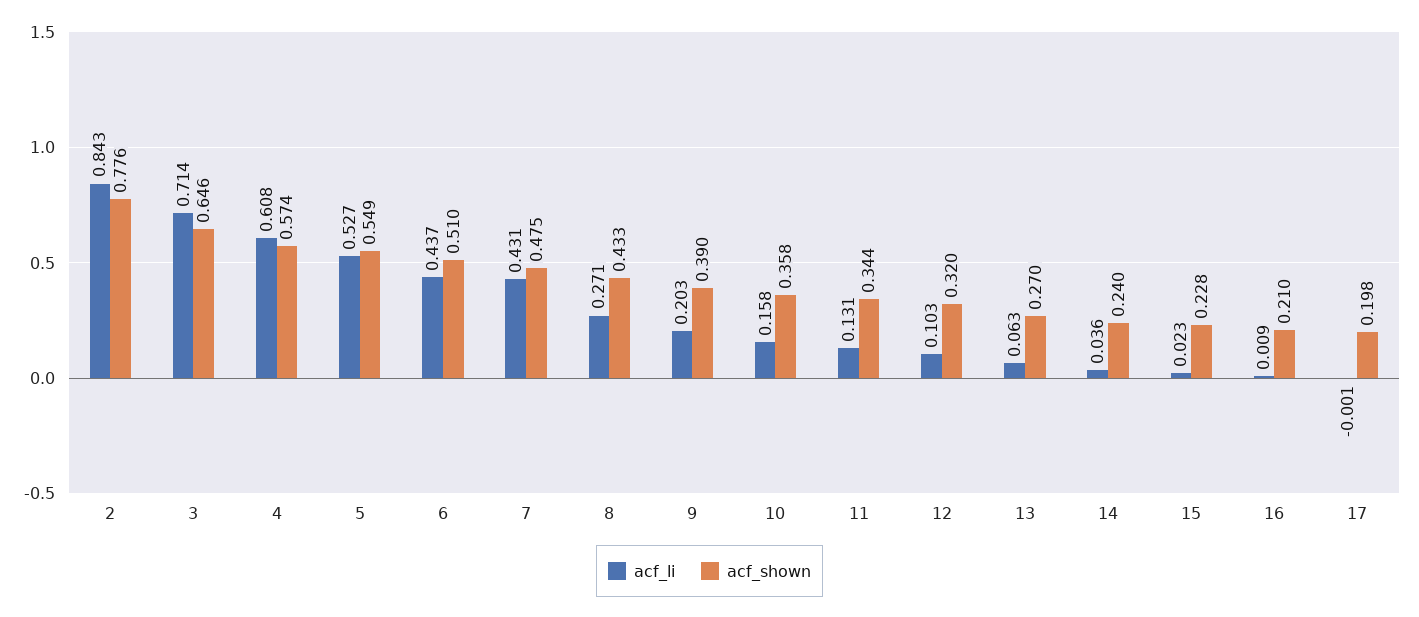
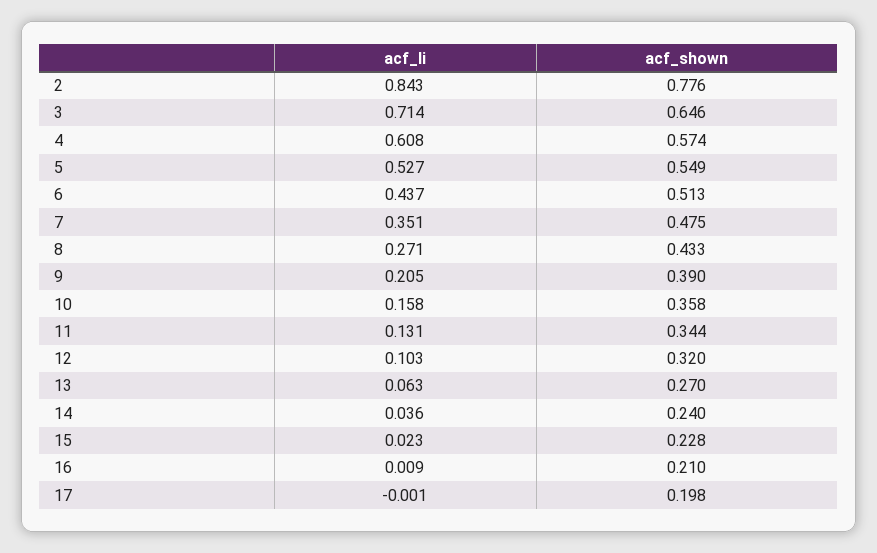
acf_shown, 6: 0.51 -> 0.513
acf_li, 7: 0.431 -> 0.351
acf_li, 9: 0.203 -> 0.205

